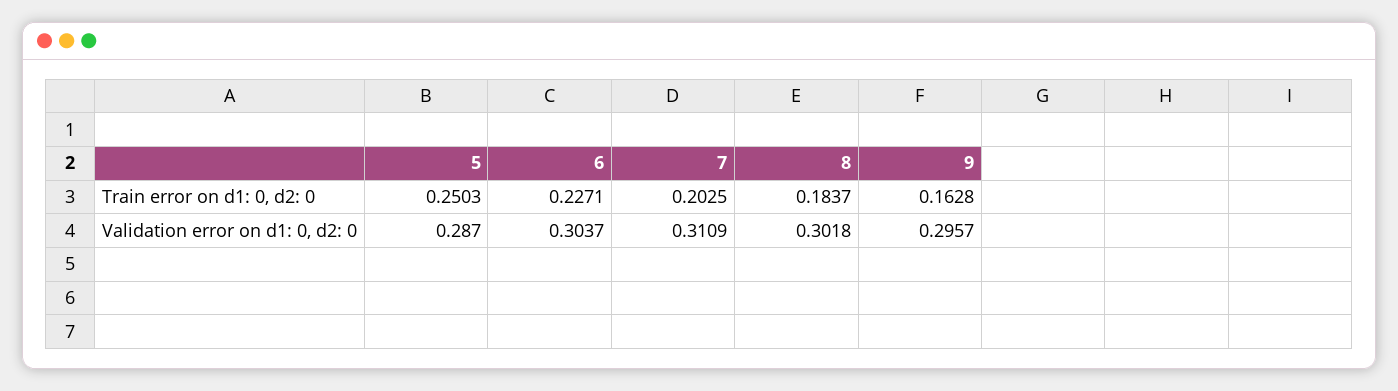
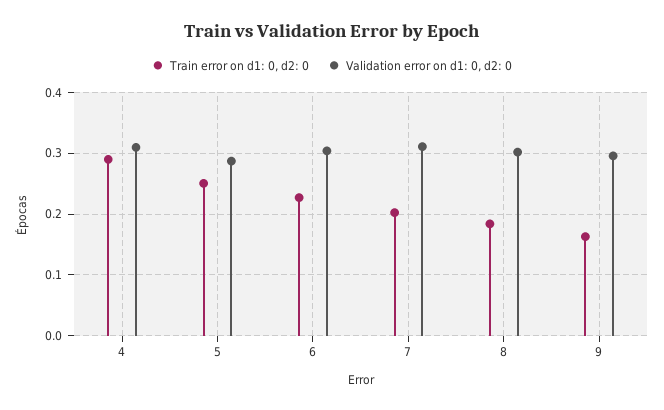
Train error on d1: 0, d2: 0, 4: none -> 0.29
Validation error on d1: 0, d2: 0, 4: none -> 0.31

